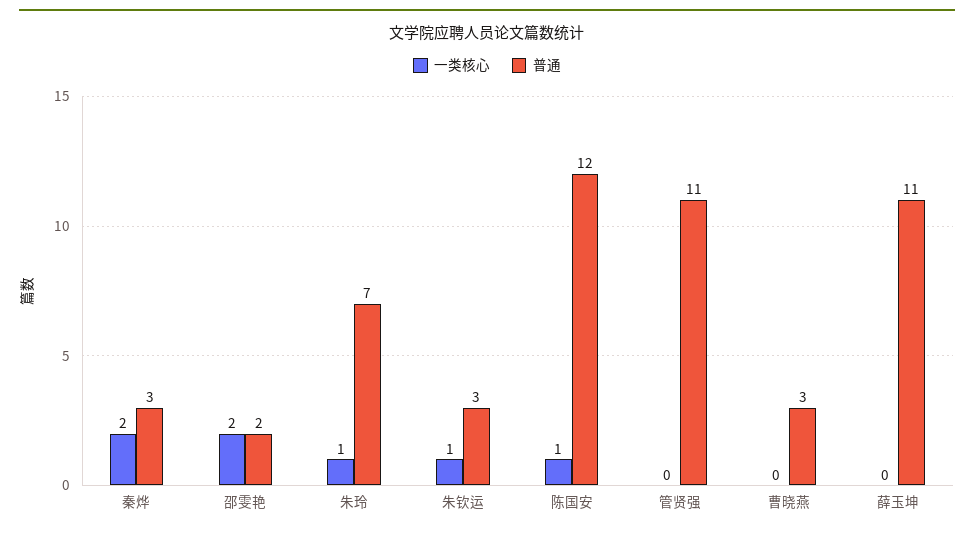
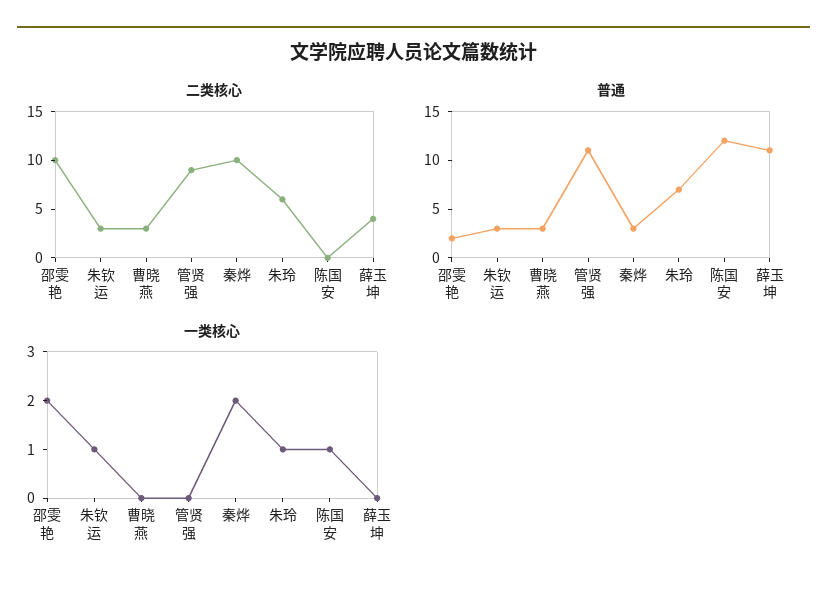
二类核心, 邵雯艳: none -> 10
二类核心, 朱钦运: none -> 3
二类核心, 曹晓燕: none -> 3
二类核心, 管贤强: none -> 9
二类核心, 秦烨: none -> 10
二类核心, 朱玲: none -> 6
二类核心, 陈国安: none -> 0
二类核心, 薛玉坤: none -> 4

